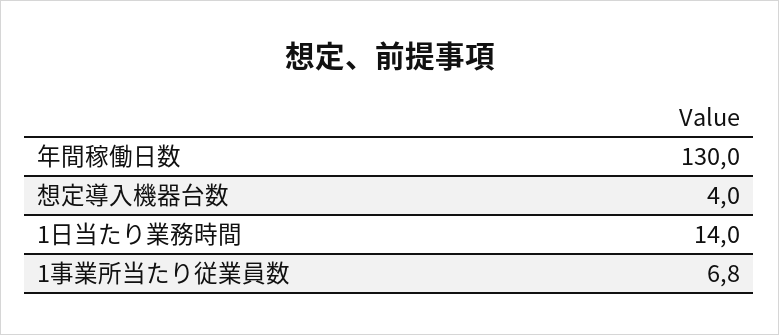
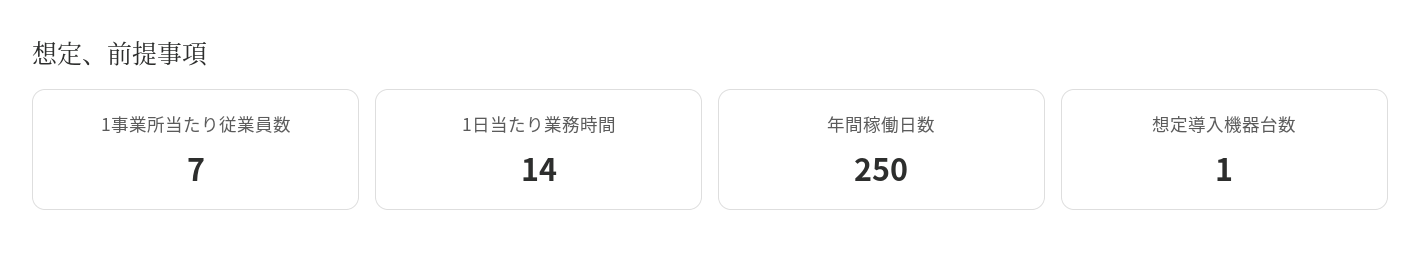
年間稼働日数: 130 -> 250
想定導入機器台数: 4 -> 1

